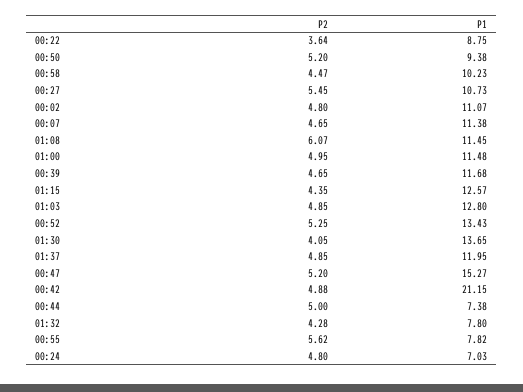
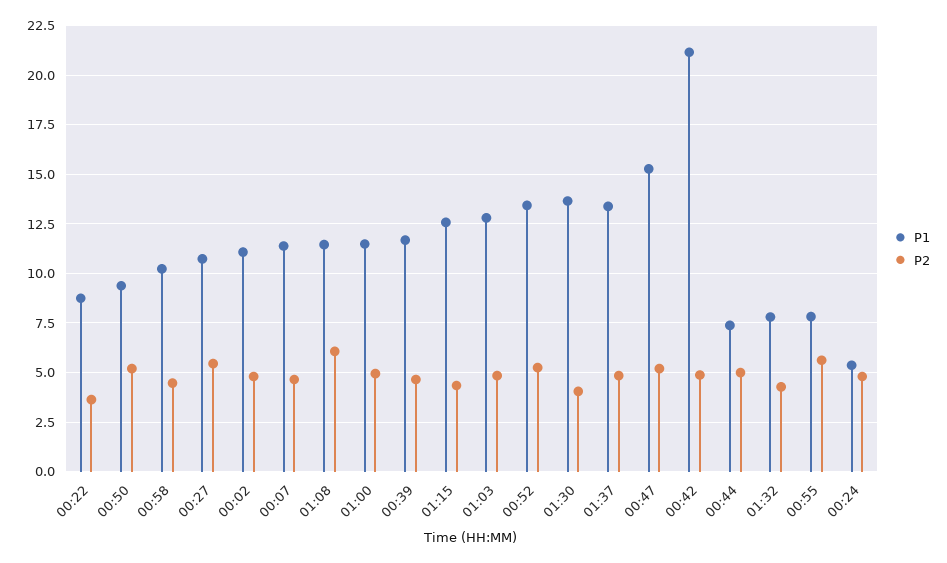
P1, 01:37: 11.95 -> 13.5
P1, 00:24: 7.03 -> 5.5

